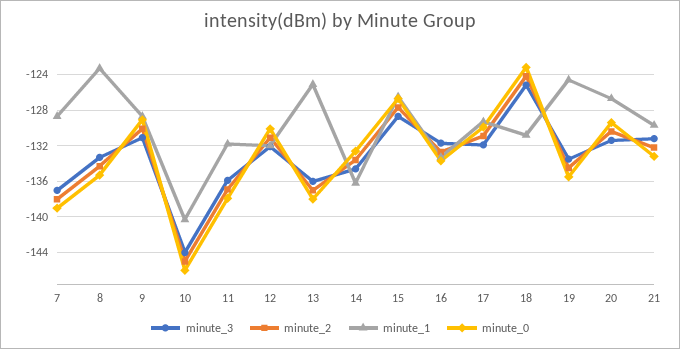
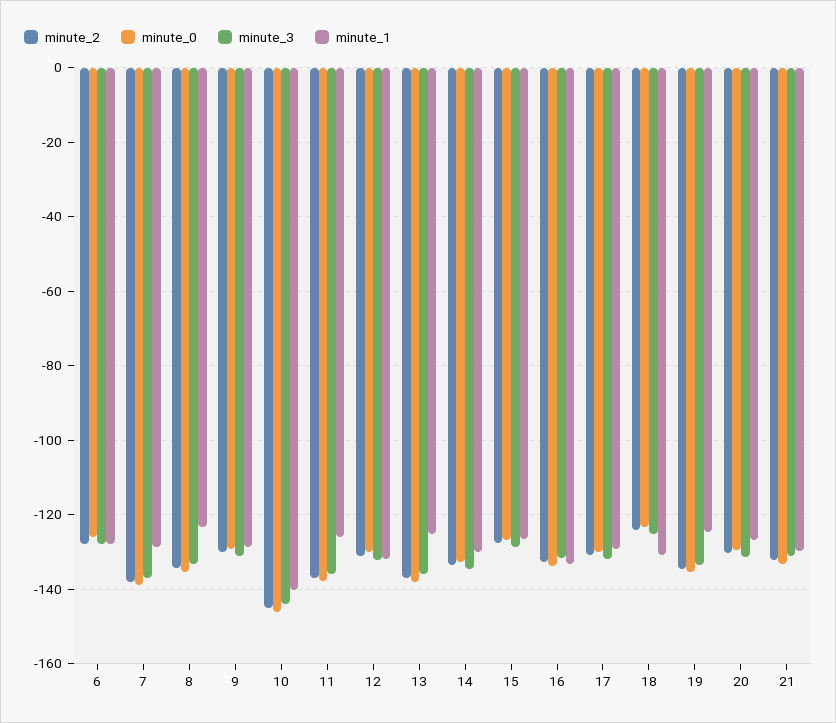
minute_1, 11: -132 -> -126
minute_1, 14: -136 -> -130
minute_2, 6: none -> -128
minute_0, 6: none -> -126
minute_3, 6: none -> -128
minute_1, 6: none -> -128

